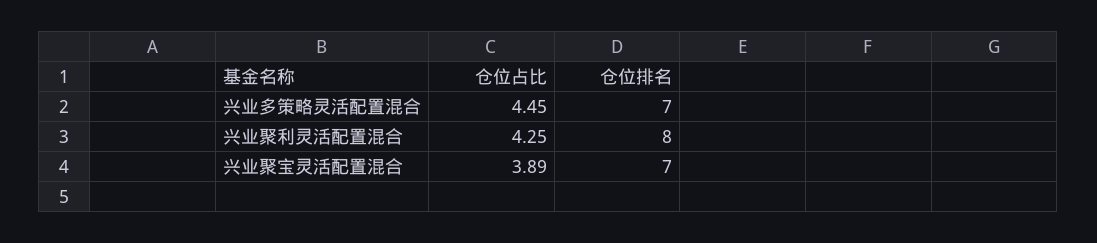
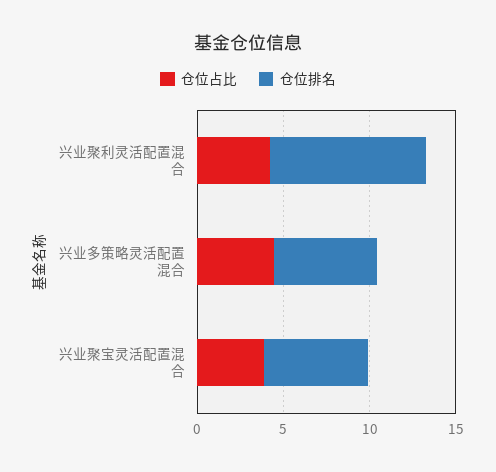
仓位排名, 兴业多策略灵活配置混合: 7 -> 6
仓位排名, 兴业聚利灵活配置混合: 8 -> 9
仓位排名, 兴业聚宝灵活配置混合: 7 -> 6

